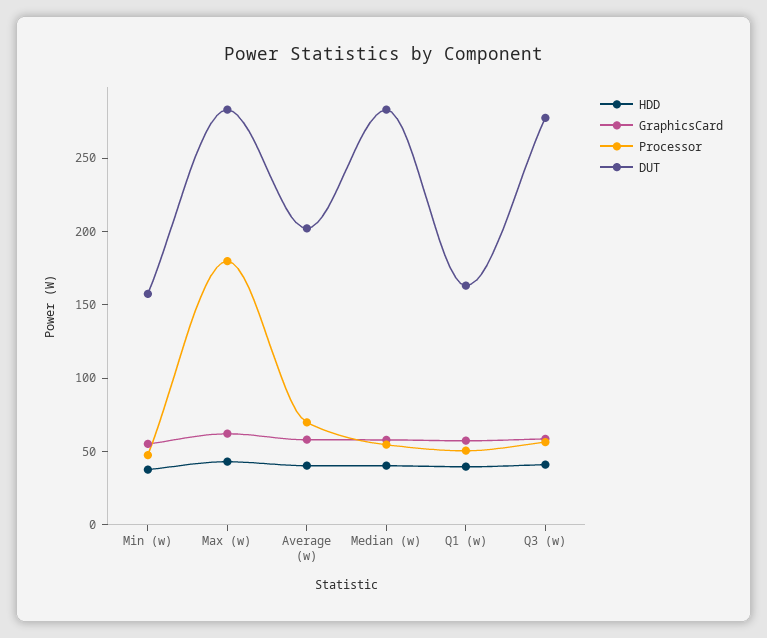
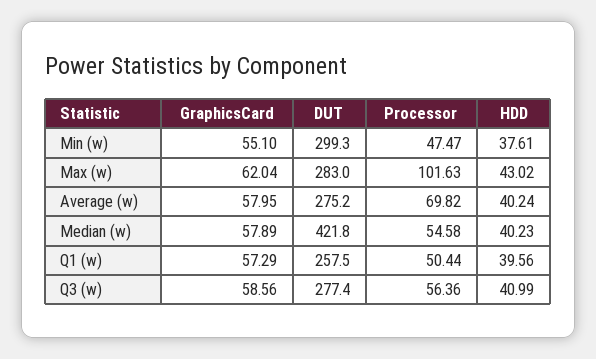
DUT, Min (w): 160 -> 299.3
Processor, Max (w): 180 -> 101.63
DUT, Average (w): 200 -> 275.2
DUT, Median (w): 280 -> 421.8
DUT, Q1 (w): 160 -> 257.5

